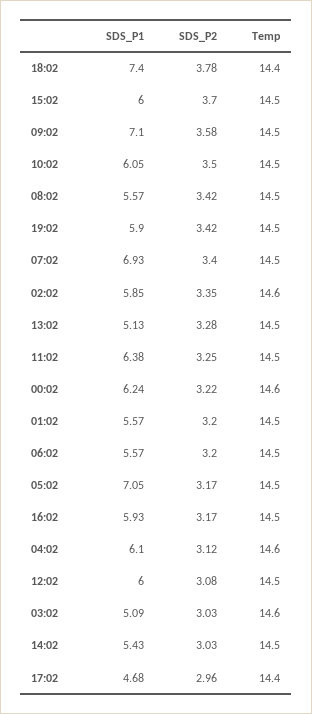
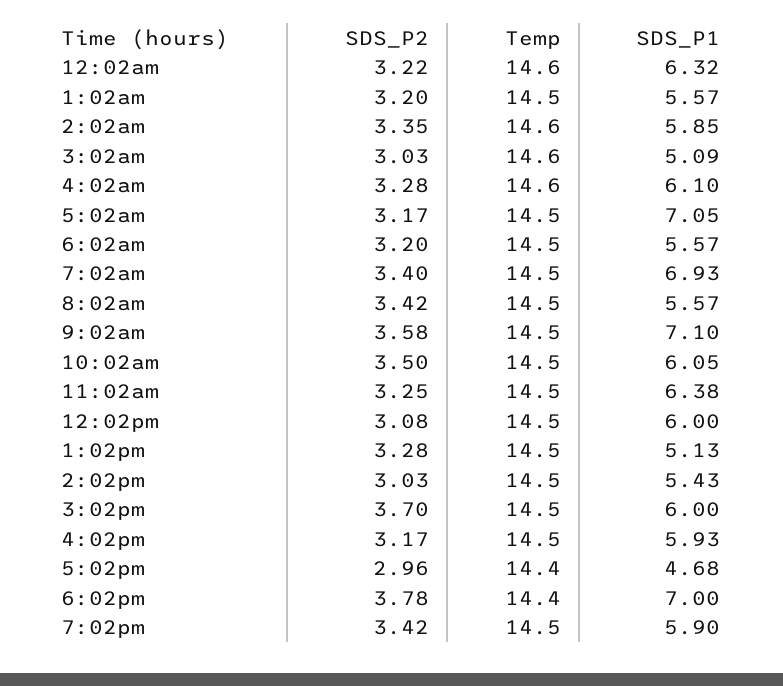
SDS_P1, 18:02: 7.4 -> 7
SDS_P1, 00:02: 6.24 -> 6.32
SDS_P2, 04:02: 3.12 -> 3.28

